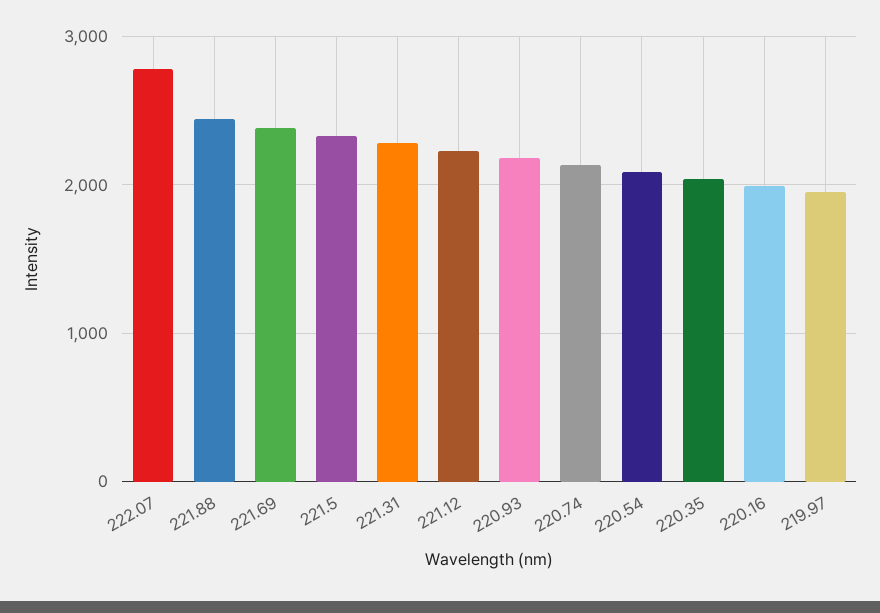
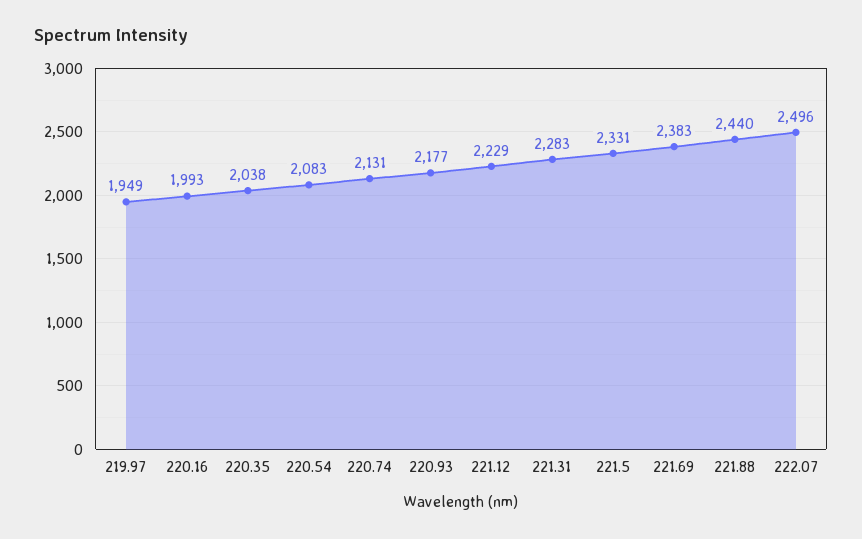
222.07: 2800 -> 2496

